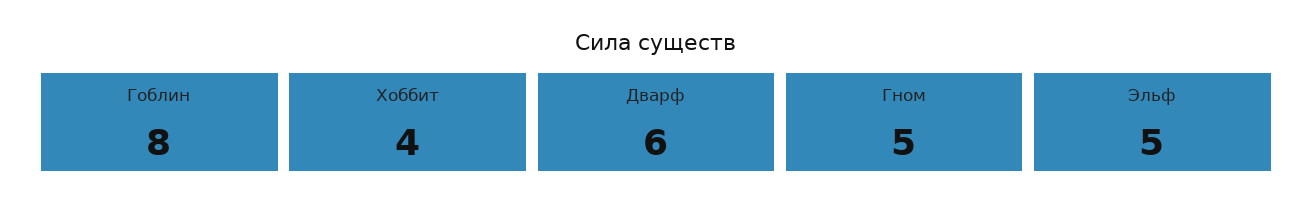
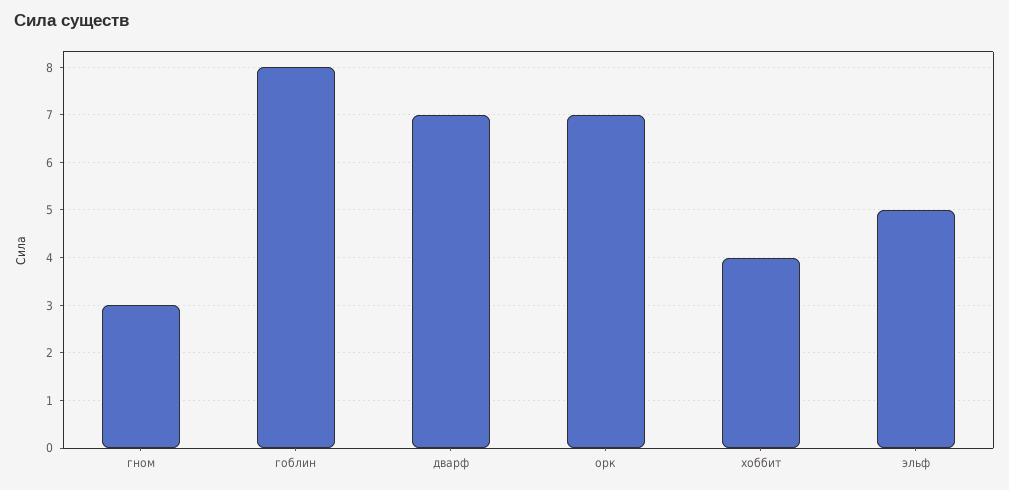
Дварф: 6 -> 7
Гном: 5 -> 3
орк: none -> 7

